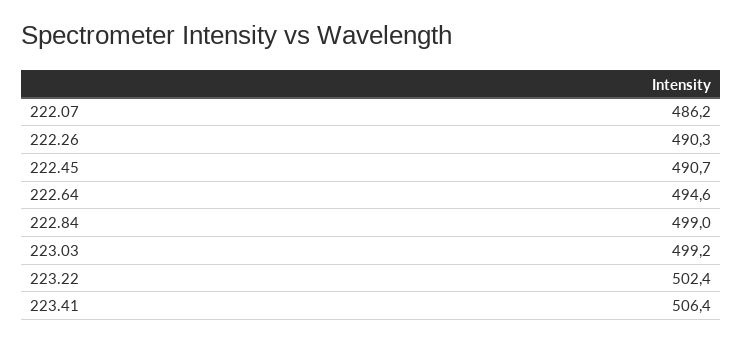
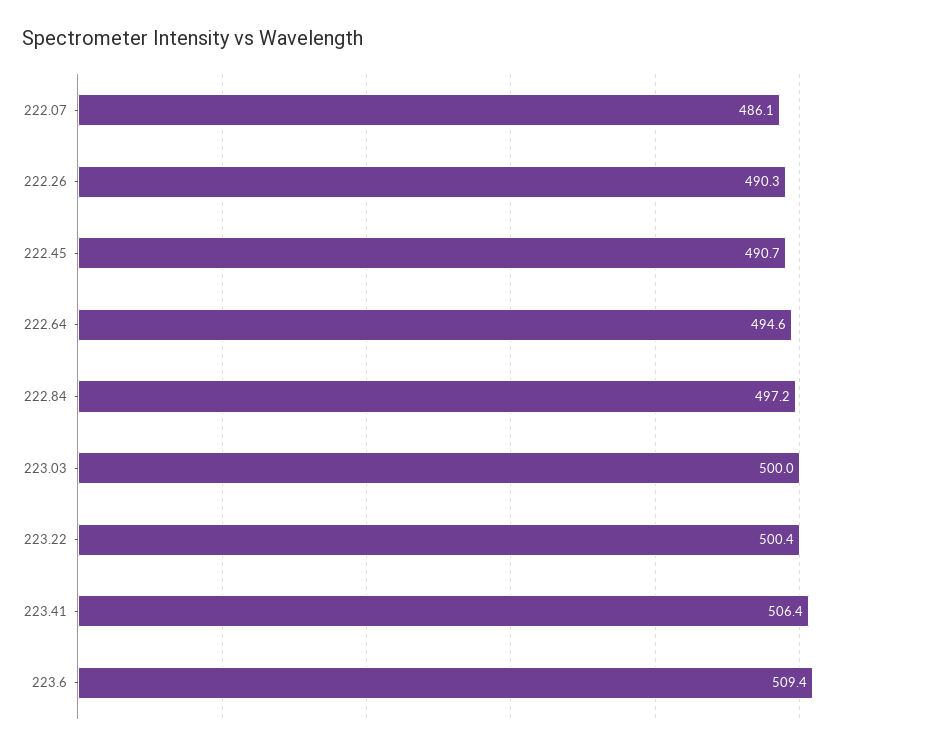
222.07: 486.2 -> 486.1
222.84: 499 -> 497.2
223.03: 499.2 -> 500
223.22: 502.4 -> 500.4
223.6: none -> 509.4

